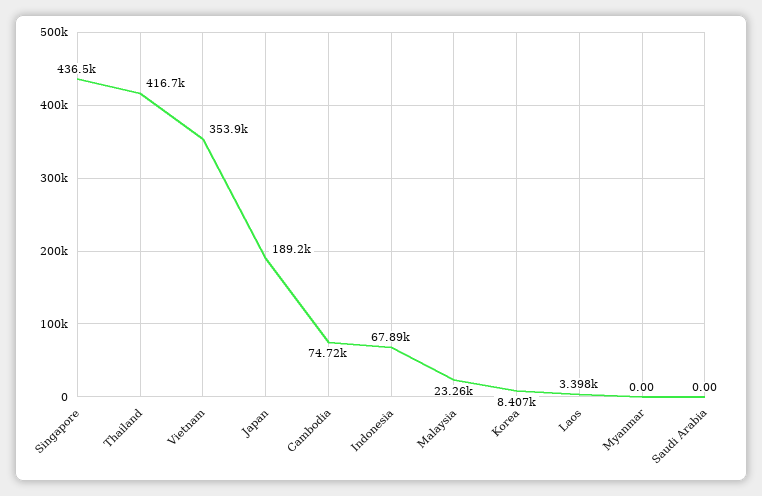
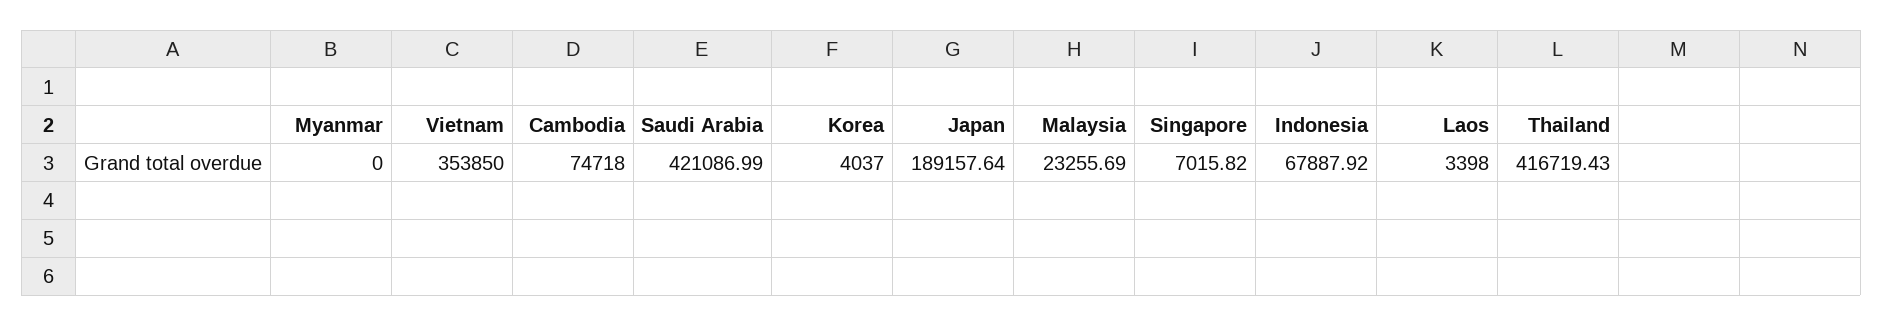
Singapore: 436500 -> 7015.82
Korea: 8407 -> 4037
Saudi Arabia: 0 -> 421086.99

